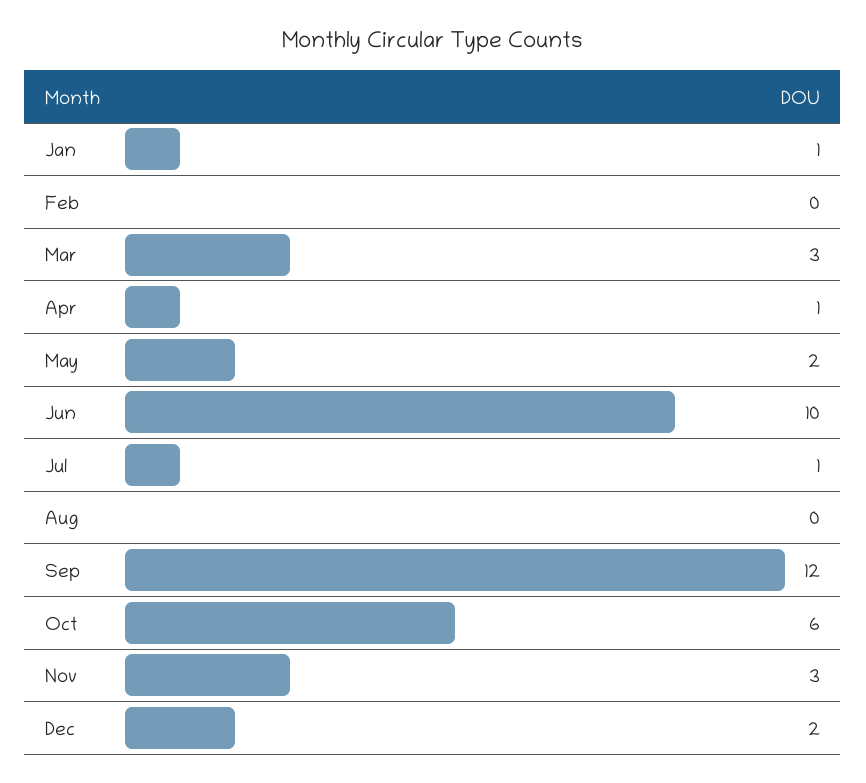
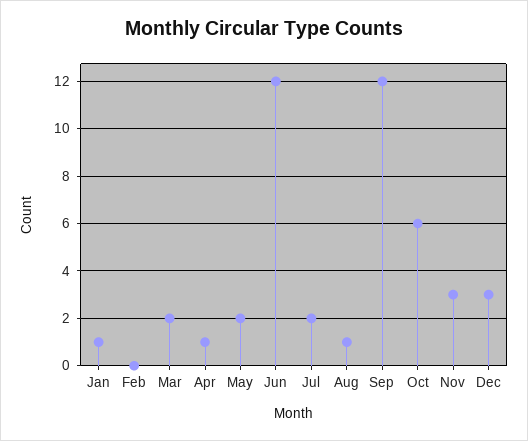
Mar: 3 -> 2
Jun: 10 -> 12
Jul: 1 -> 2
Aug: 0 -> 1
Dec: 2 -> 3

